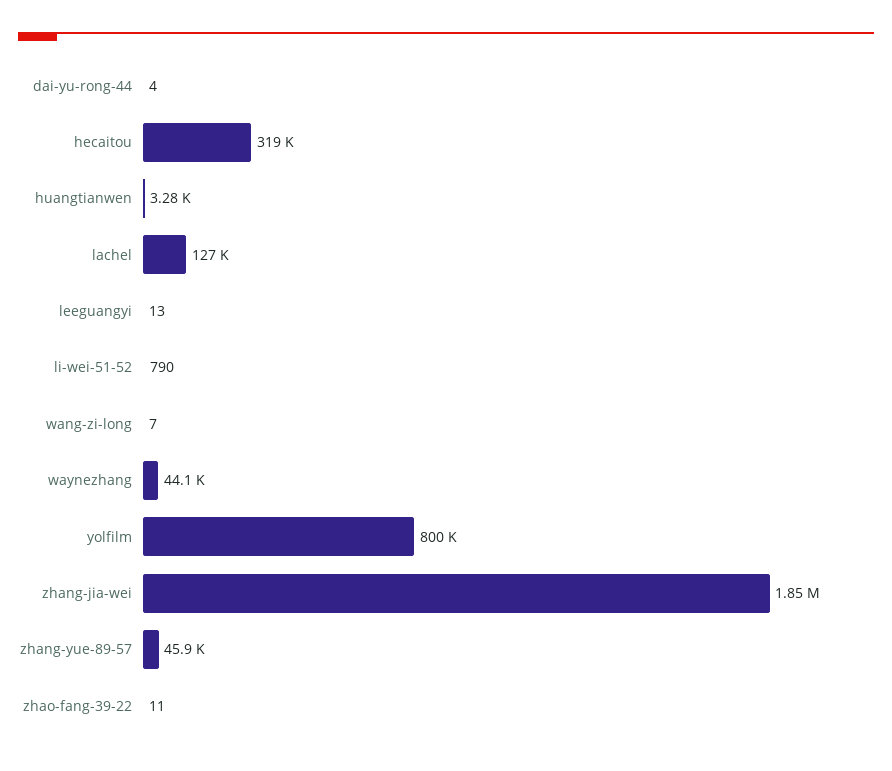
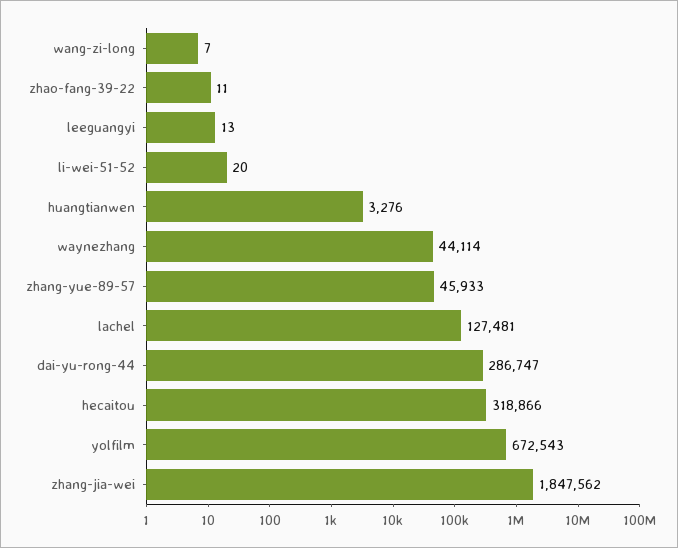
dai-yu-rong-44: 4 -> 286747
li-wei-51-52: 790 -> 20
yolfilm: 800000 -> 672543

